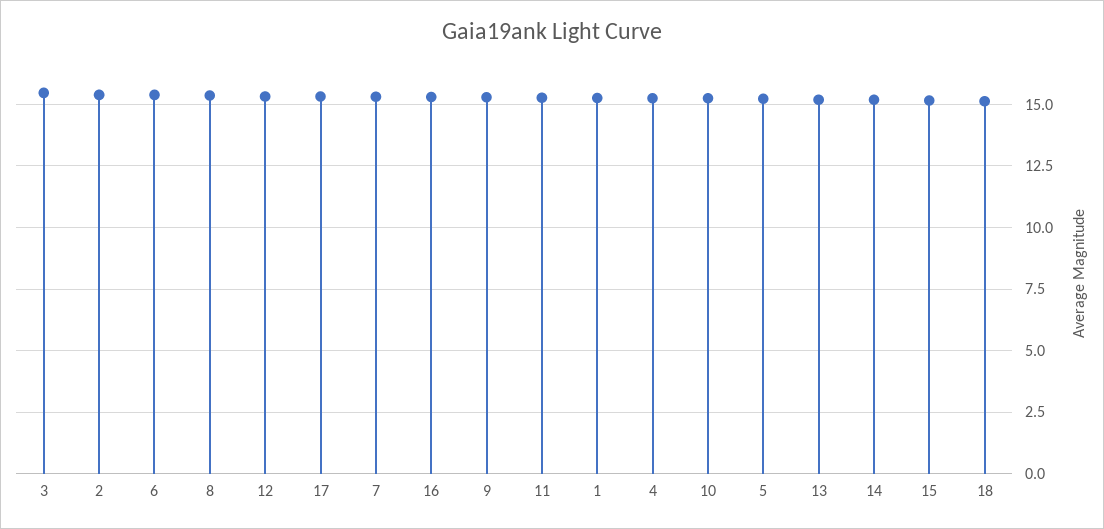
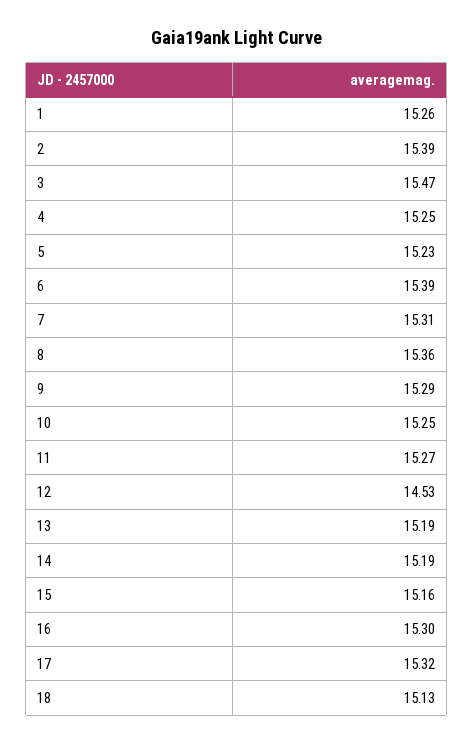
12: 15.25 -> 14.53

